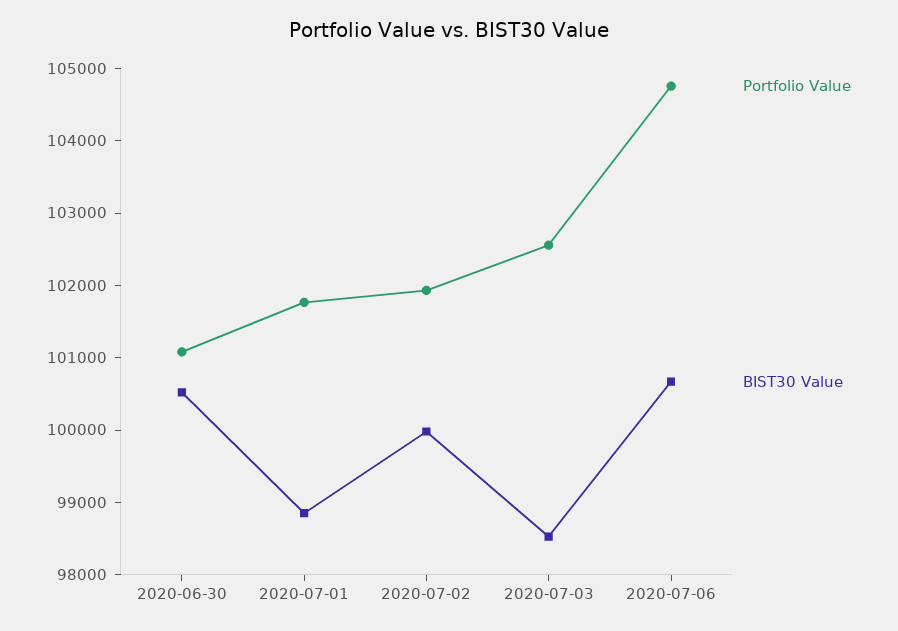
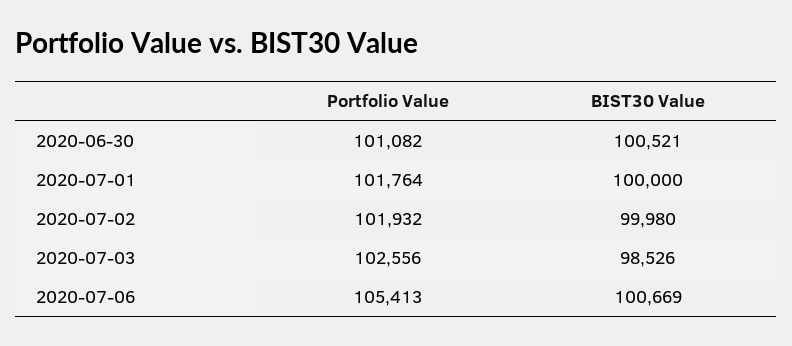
BIST30 Value, 2020-07-01: 98800 -> 100000
Portfolio Value, 2020-07-06: 104800 -> 105413

